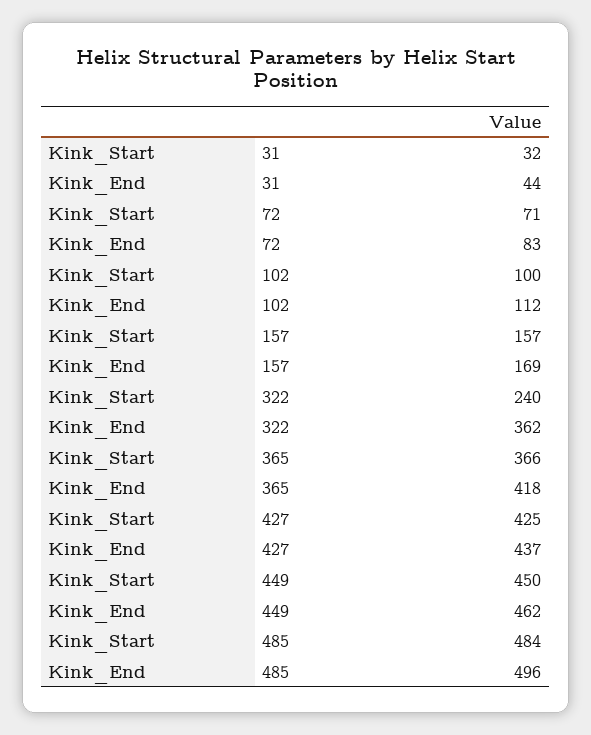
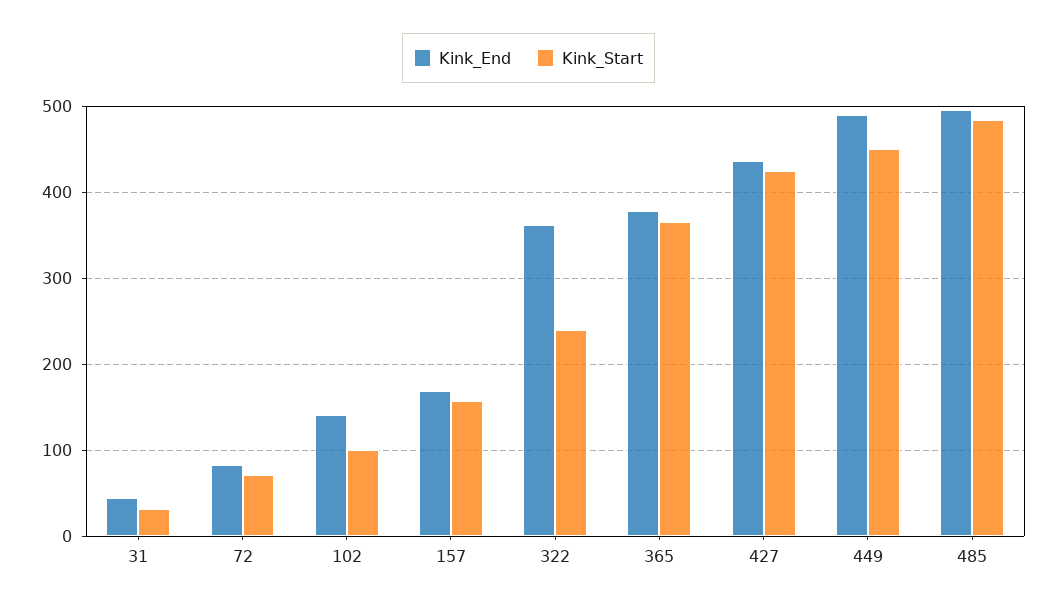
Kink_End, 102: 112 -> 140
Kink_End, 365: 418 -> 380
Kink_End, 449: 462 -> 490

